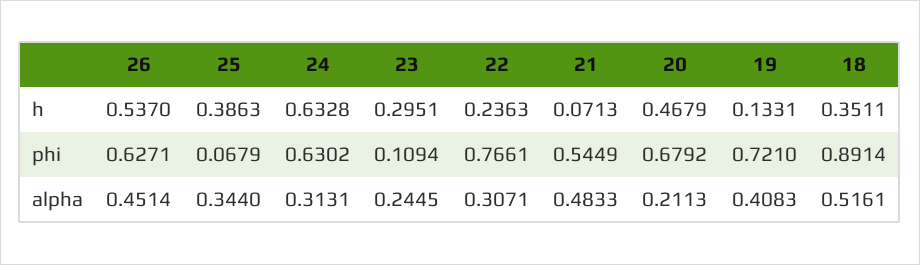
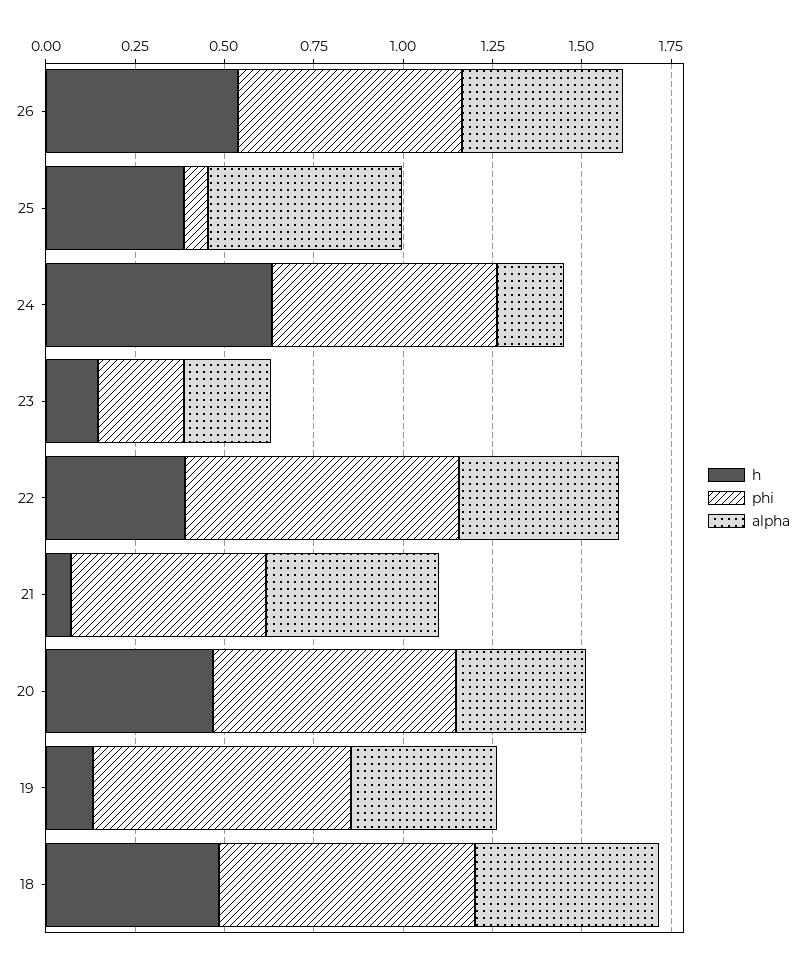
h, 23: 0.2951 -> 0.15
h, 22: 0.2363 -> 0.4
h, 18: 0.3511 -> 0.5
phi, 23: 0.1094 -> 0.25
phi, 18: 0.8914 -> 0.7
alpha, 25: 0.344 -> 0.55
alpha, 24: 0.3131 -> 0.2
alpha, 22: 0.3071 -> 0.45
alpha, 20: 0.2113 -> 0.35

